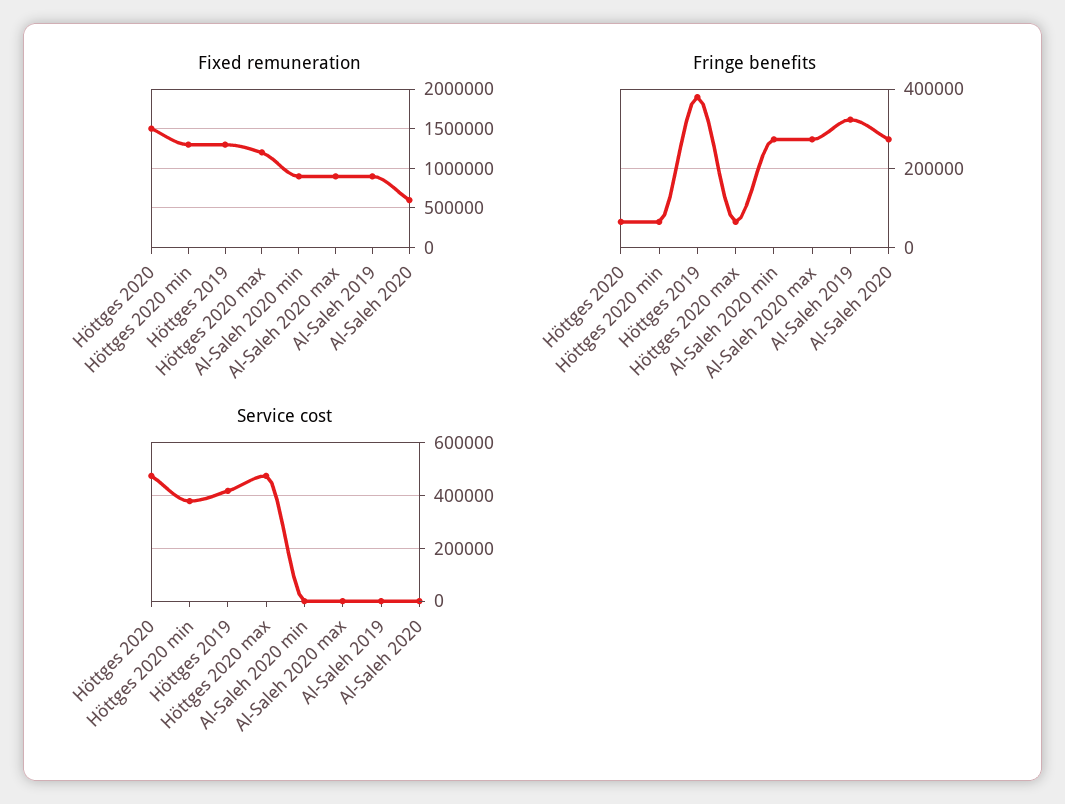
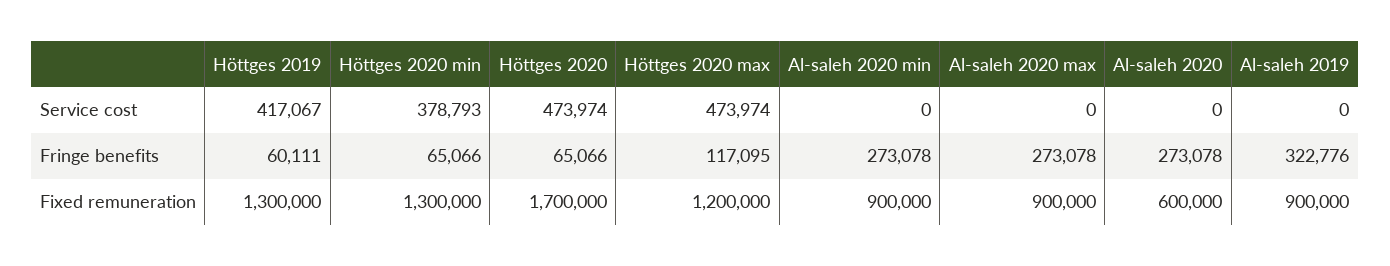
Fixed remuneration, Höttges 2020: 1500000 -> 1700000
Fringe benefits, Höttges 2019: 380000 -> 60111
Fringe benefits, Höttges 2020 max: 60000 -> 117095

